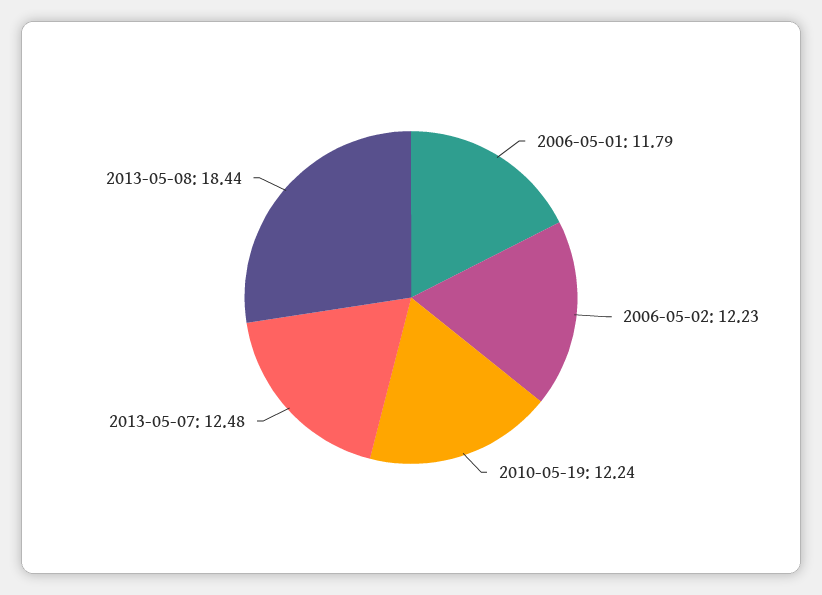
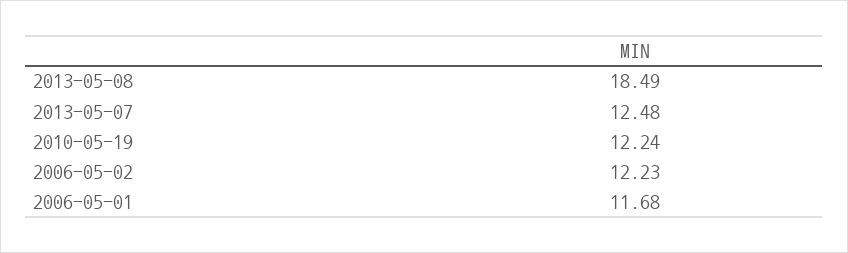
2006-05-01: 11.79 -> 11.68
2013-05-08: 18.44 -> 18.49

